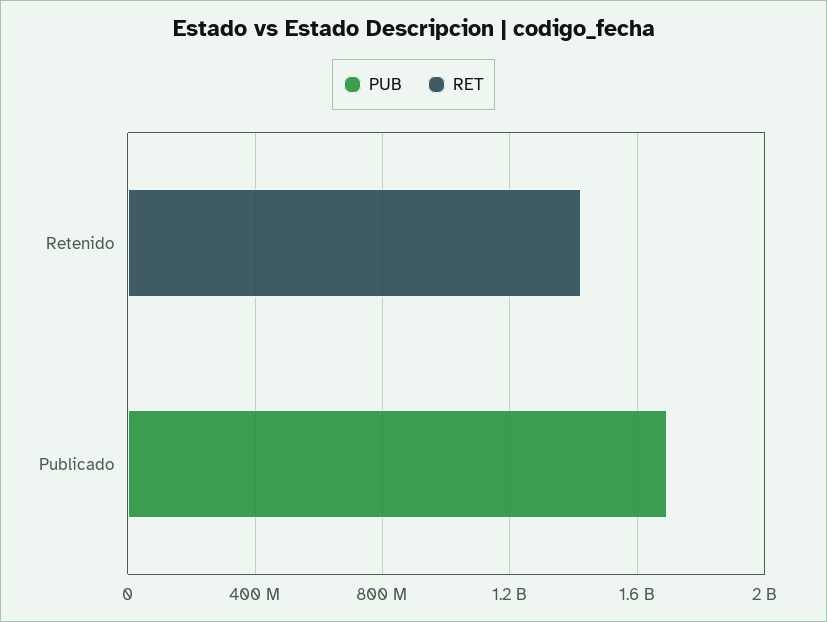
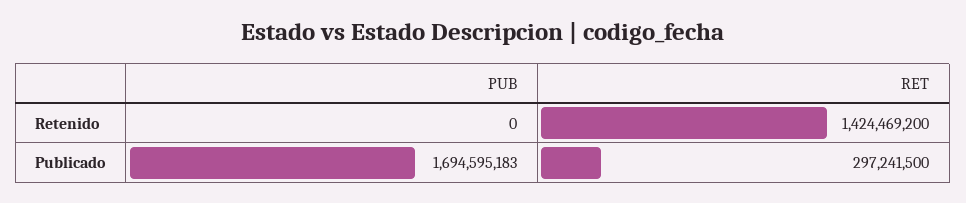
RET, Publicado: 0 -> 297241500

